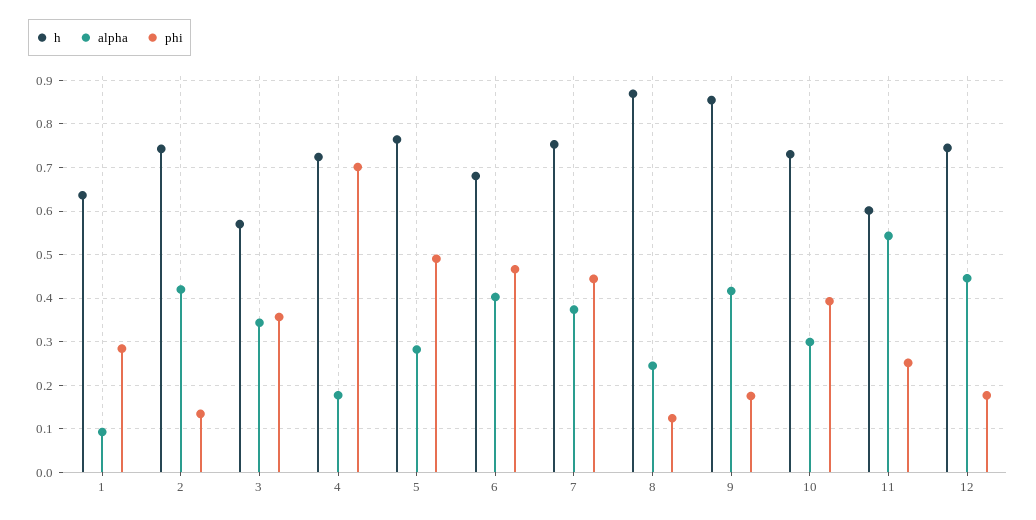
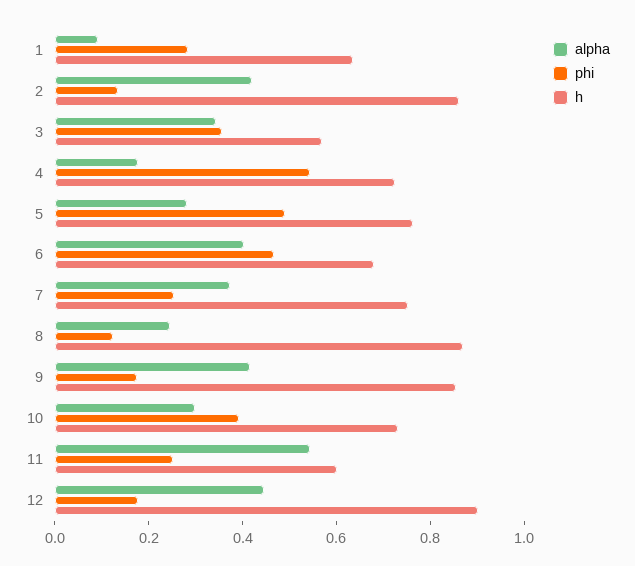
h, 2: 0.74 -> 0.85
phi, 4: 0.7 -> 0.55
phi, 7: 0.44 -> 0.25
h, 12: 0.74 -> 0.9

